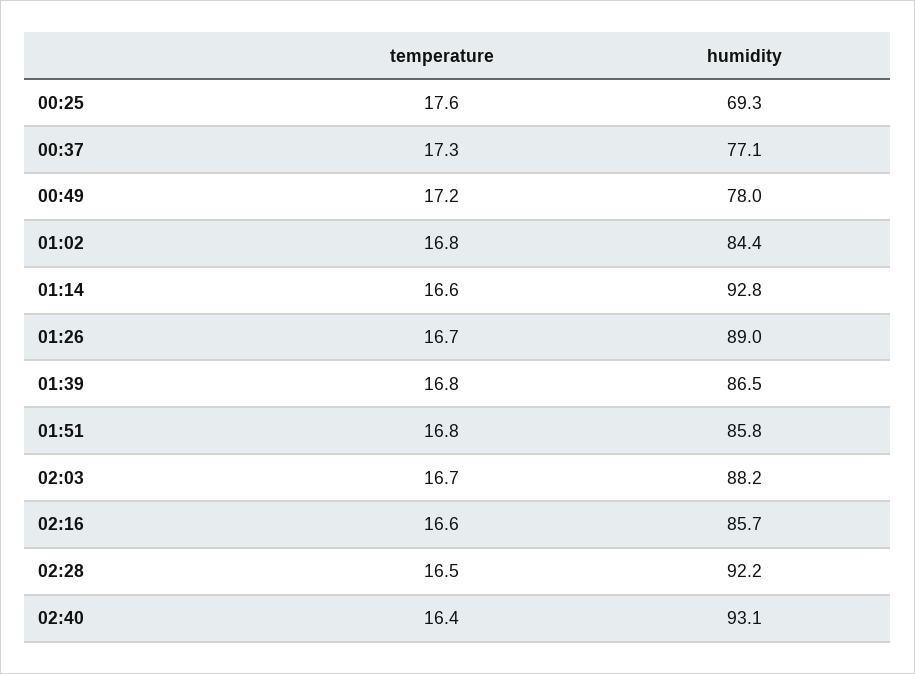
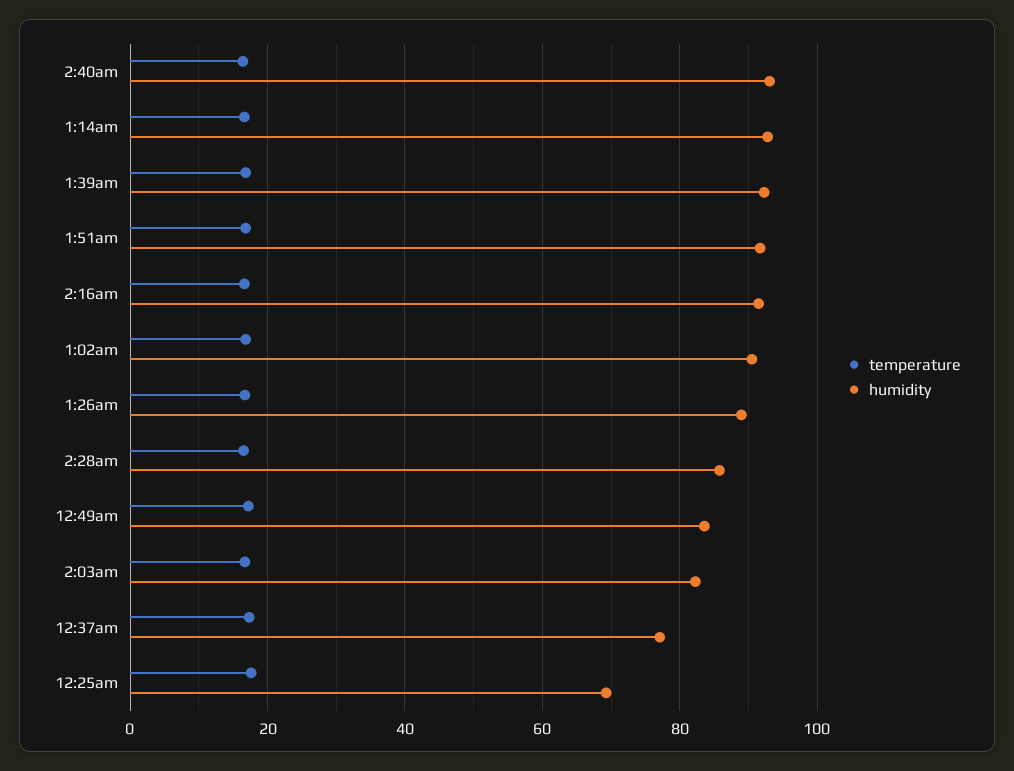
humidity, 00:49: 78 -> 84
humidity, 01:02: 84.4 -> 90
humidity, 01:39: 86.5 -> 92
humidity, 01:51: 85.8 -> 92
humidity, 02:03: 88.2 -> 82
humidity, 02:16: 85.7 -> 92
humidity, 02:28: 92.2 -> 86

